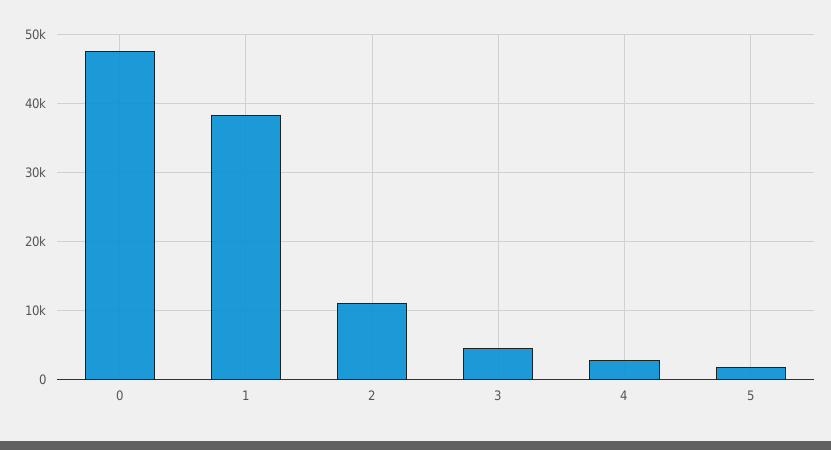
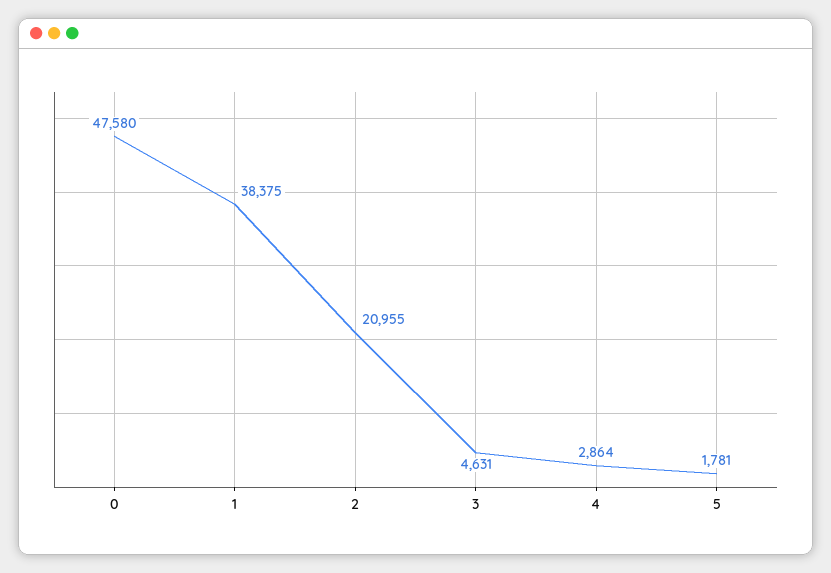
2: 11000 -> 20955

